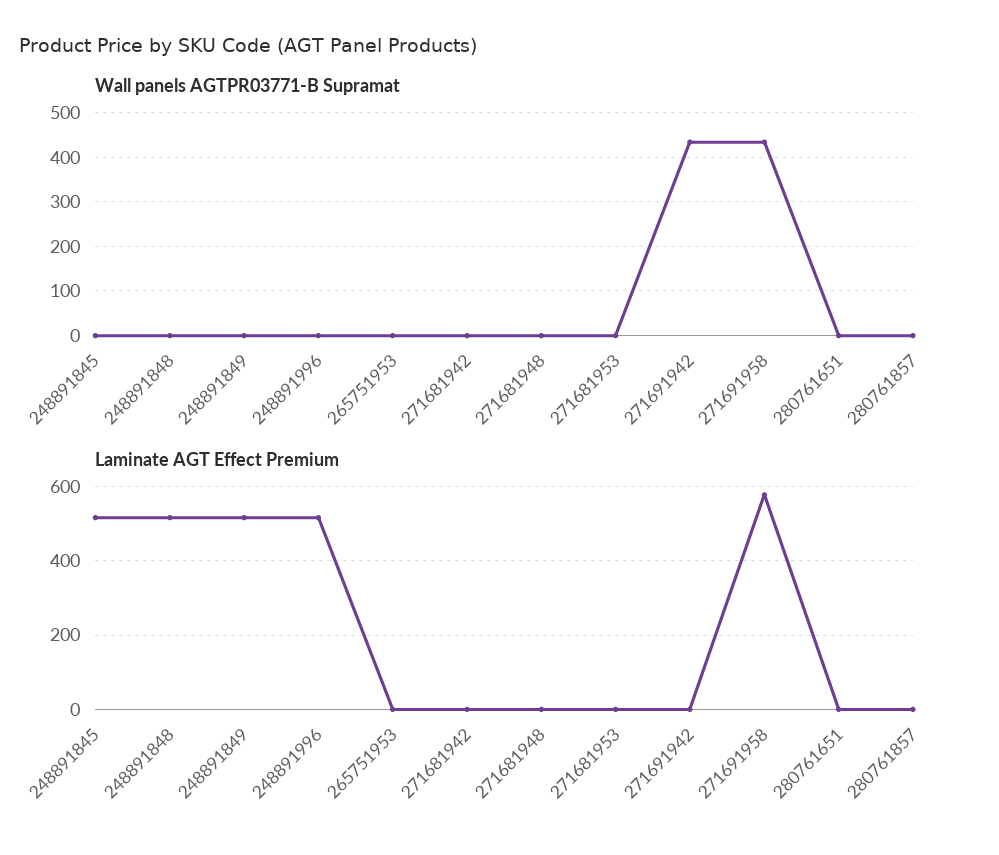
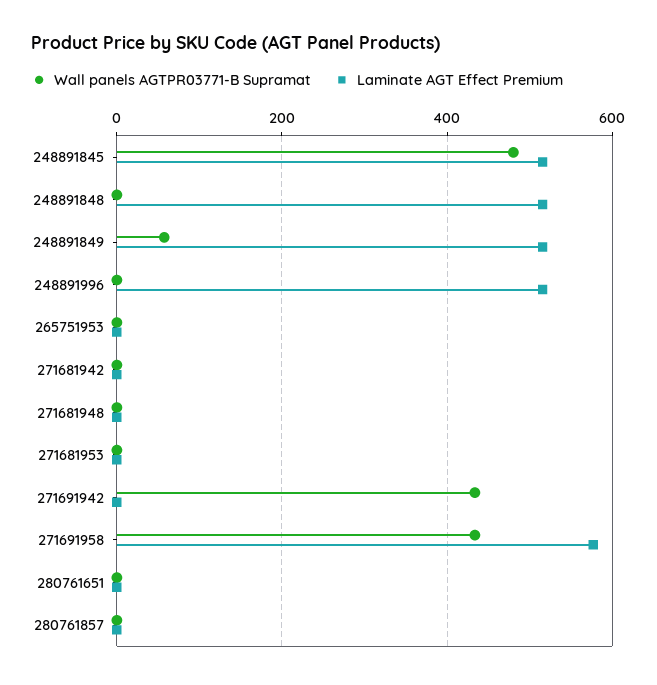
Wall panels AGTPR03771-B Supramat, 248891845: 0 -> 480
Wall panels AGTPR03771-B Supramat, 248891849: 0 -> 60

